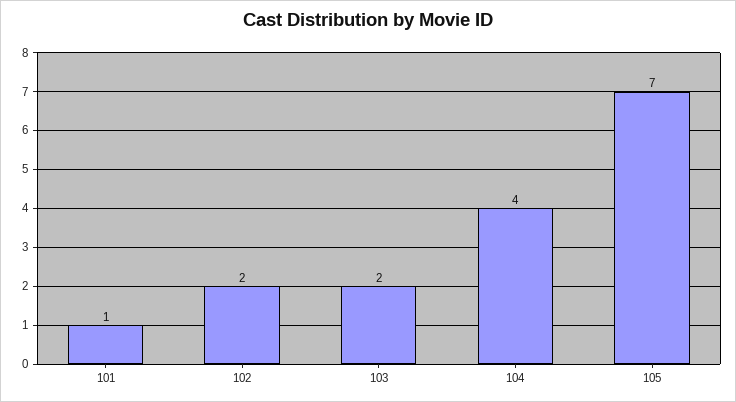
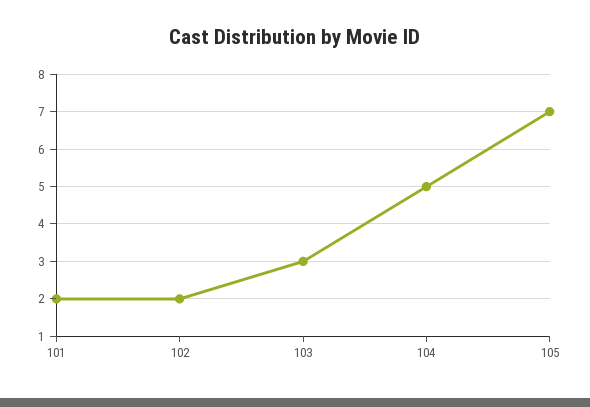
101: 1 -> 2
103: 2 -> 3
104: 4 -> 5

